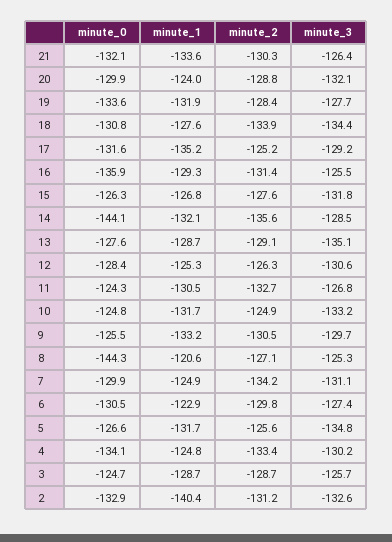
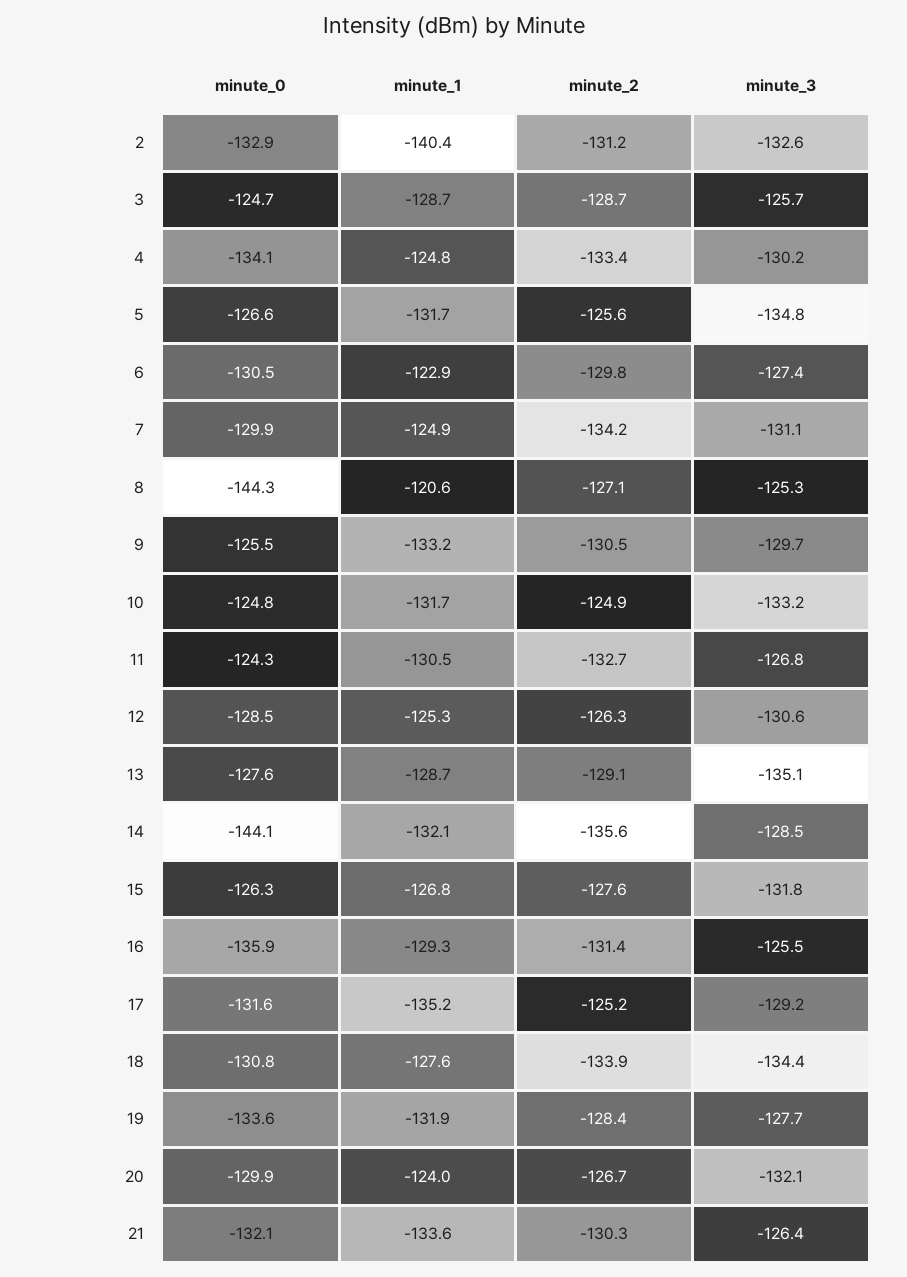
minute_2, 20: -128.8 -> -126.7
minute_0, 12: -128.4 -> -128.5

